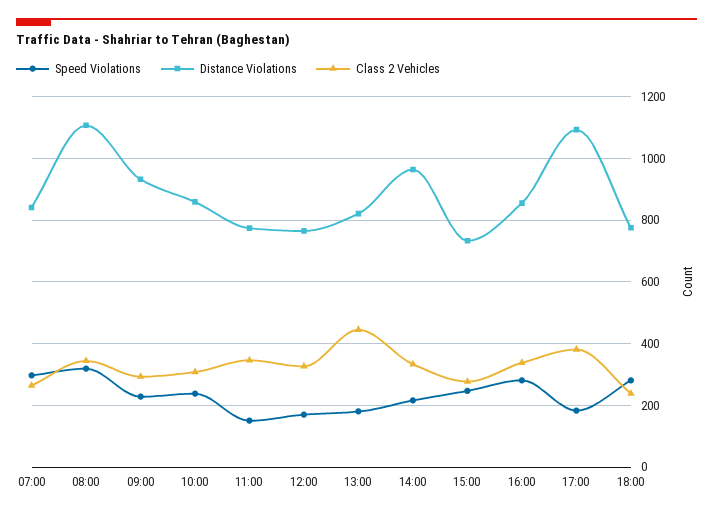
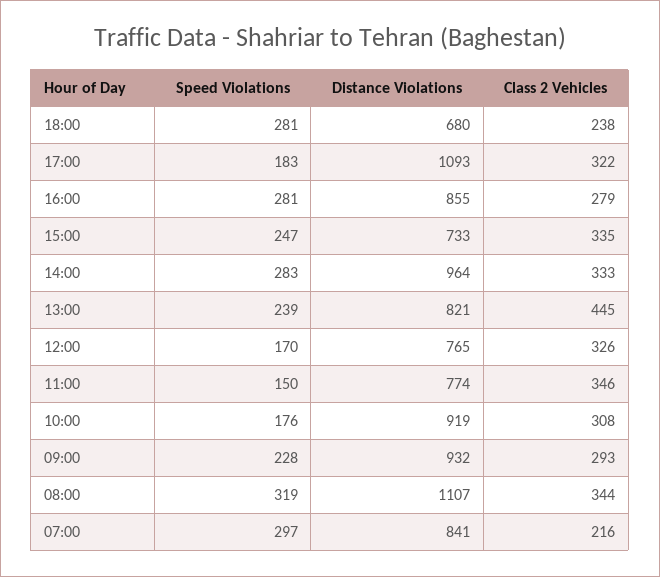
Class 2 Vehicles, 07:00: 260 -> 216
Speed Violations, 10:00: 240 -> 176
Distance Violations, 10:00: 860 -> 919
Speed Violations, 13:00: 180 -> 239
Speed Violations, 14:00: 220 -> 283
Class 2 Vehicles, 15:00: 280 -> 335
Class 2 Vehicles, 16:00: 340 -> 279
Class 2 Vehicles, 17:00: 380 -> 322
Distance Violations, 18:00: 780 -> 680

